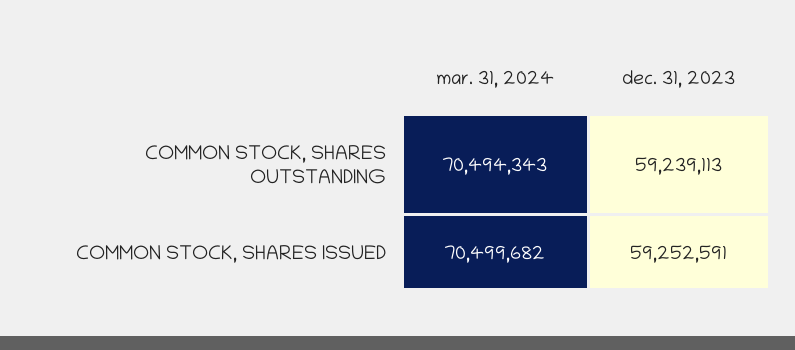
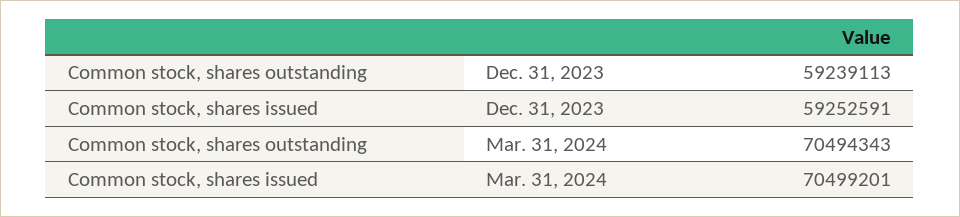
mar. 31, 2024, COMMON STOCK, SHARES ISSUED: 70499682 -> 70499201

